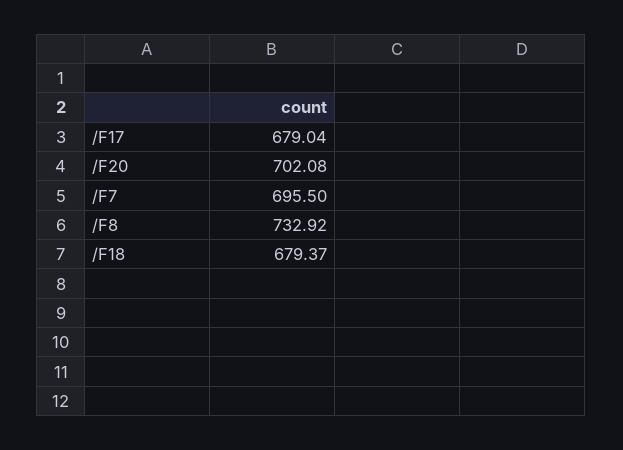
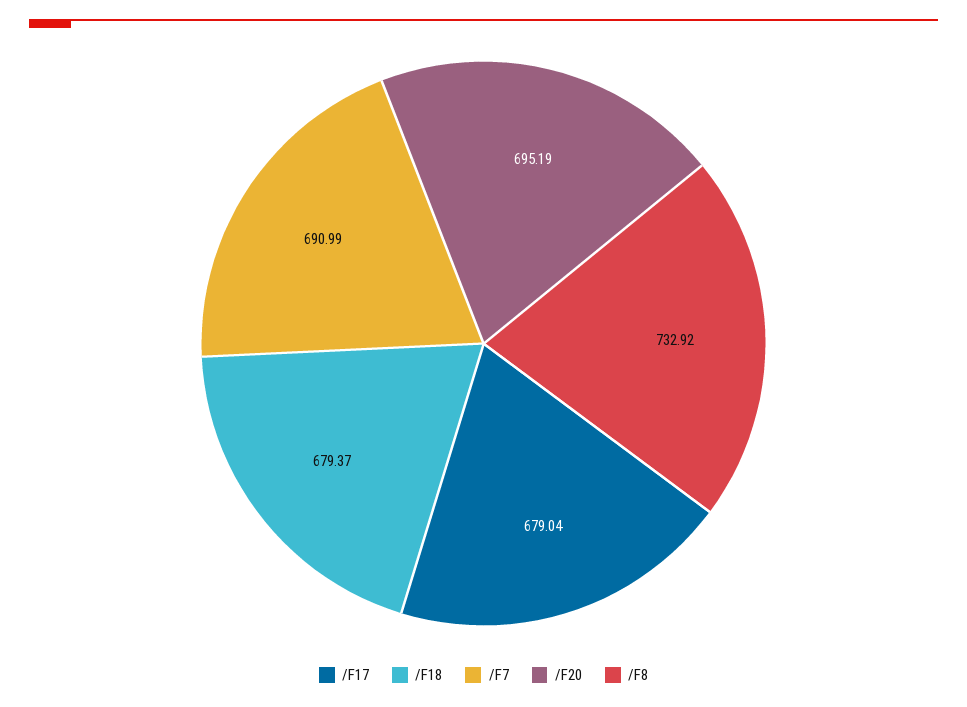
/F20: 702.08 -> 695.19
/F7: 695.5 -> 690.99

